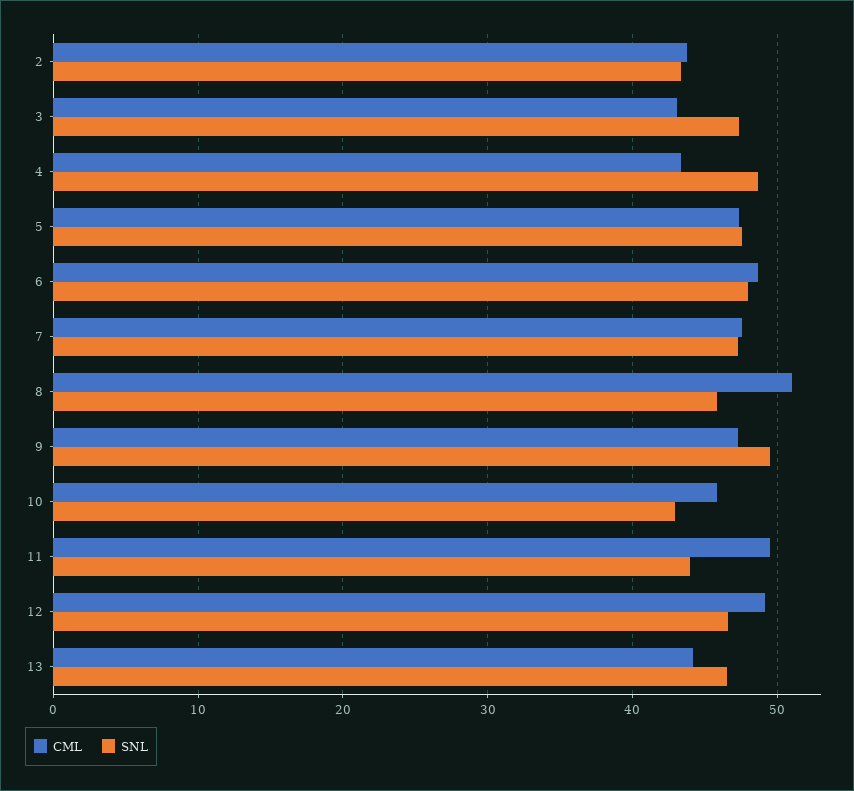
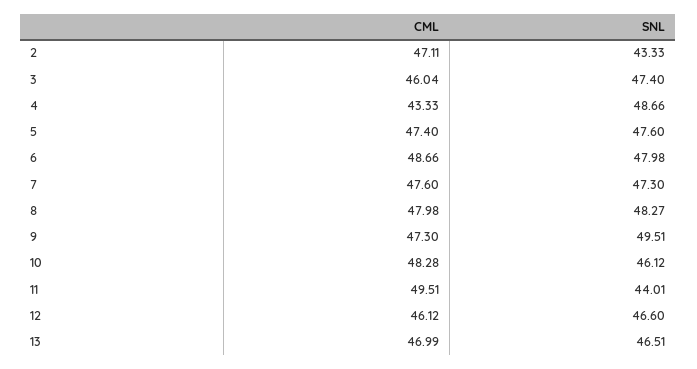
CML, 2: 44 -> 47.11
CML, 3: 43 -> 46.04
CML, 8: 51 -> 47.98
SNL, 8: 46 -> 48.27
CML, 10: 46 -> 48.28
SNL, 10: 43 -> 46.12
CML, 12: 49 -> 46.12
CML, 13: 44 -> 46.99

